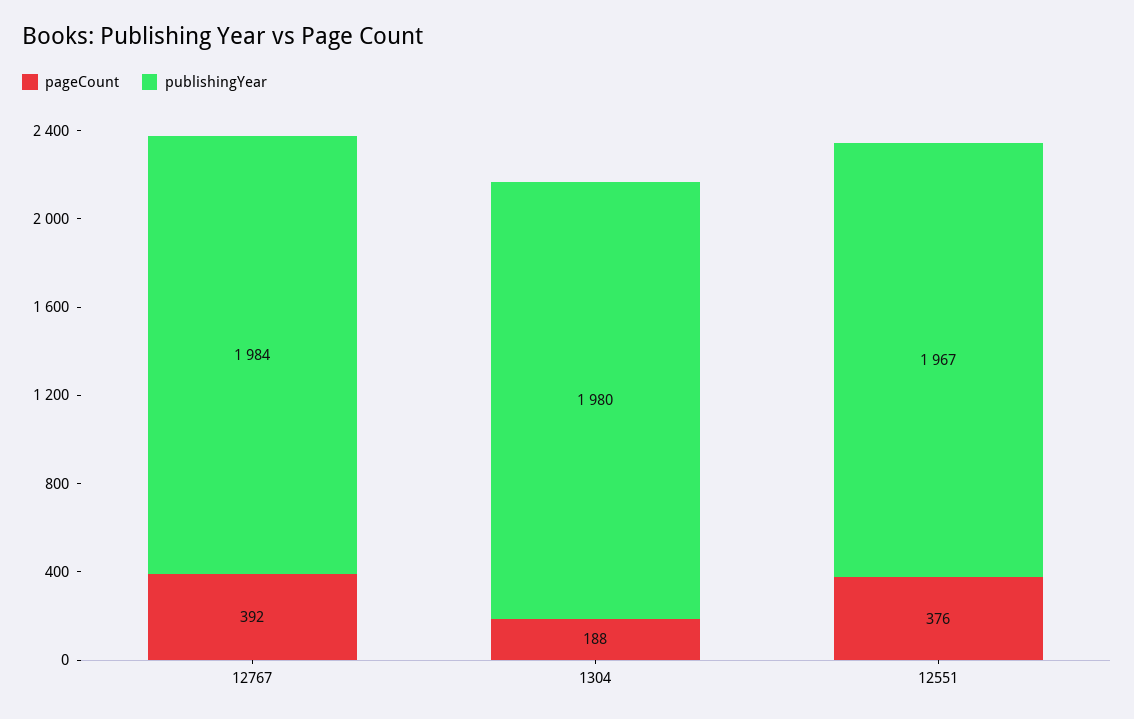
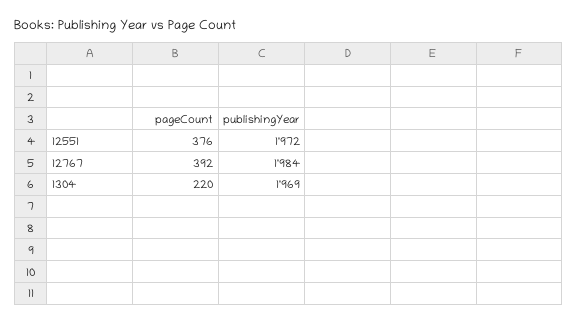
pageCount, 1304: 188 -> 220
publishingYear, 1304: 1980 -> 1969
publishingYear, 12551: 1967 -> 1972

